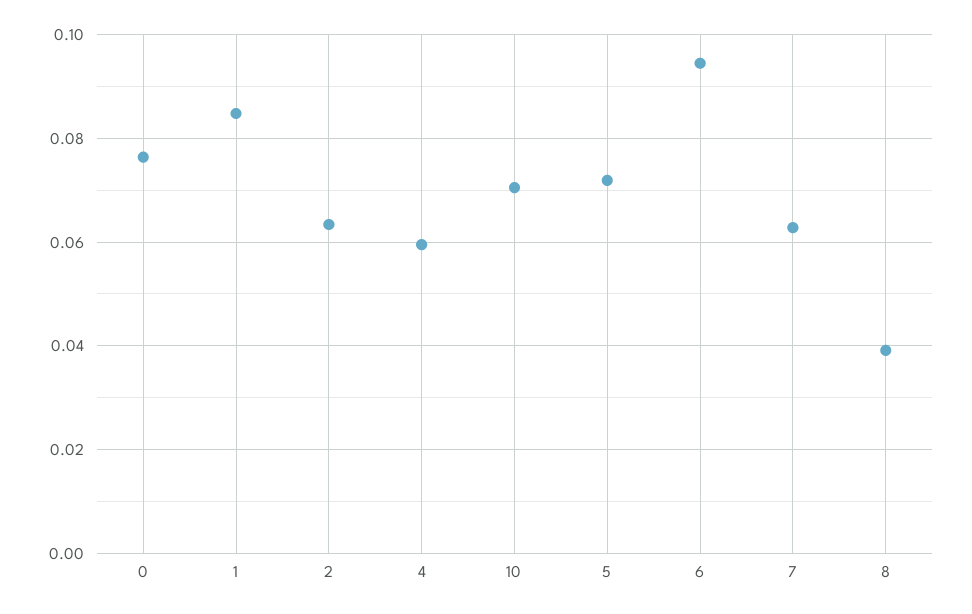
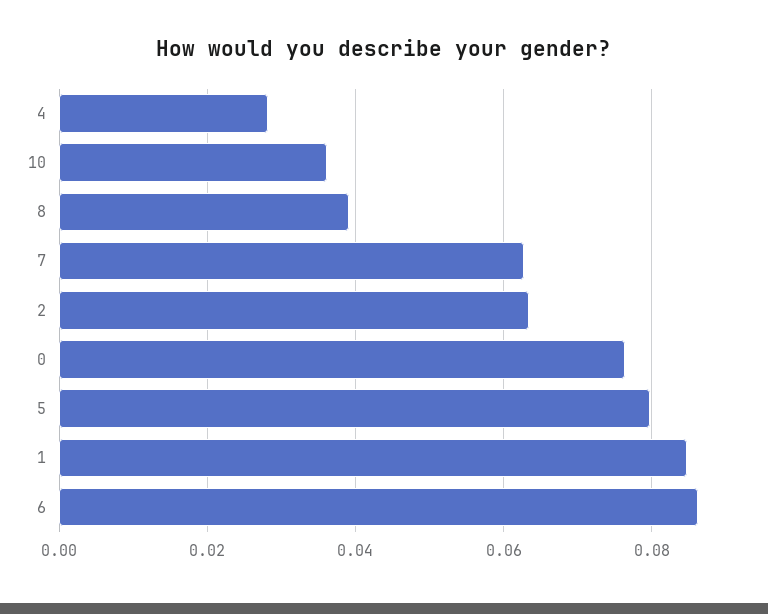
4: 0.06 -> 0.028
10: 0.07 -> 0.036
5: 0.072 -> 0.08
6: 0.094 -> 0.086

